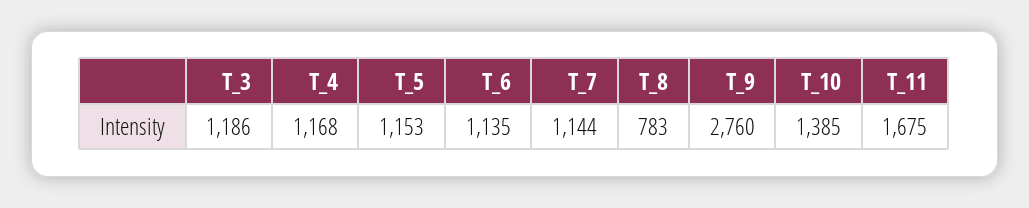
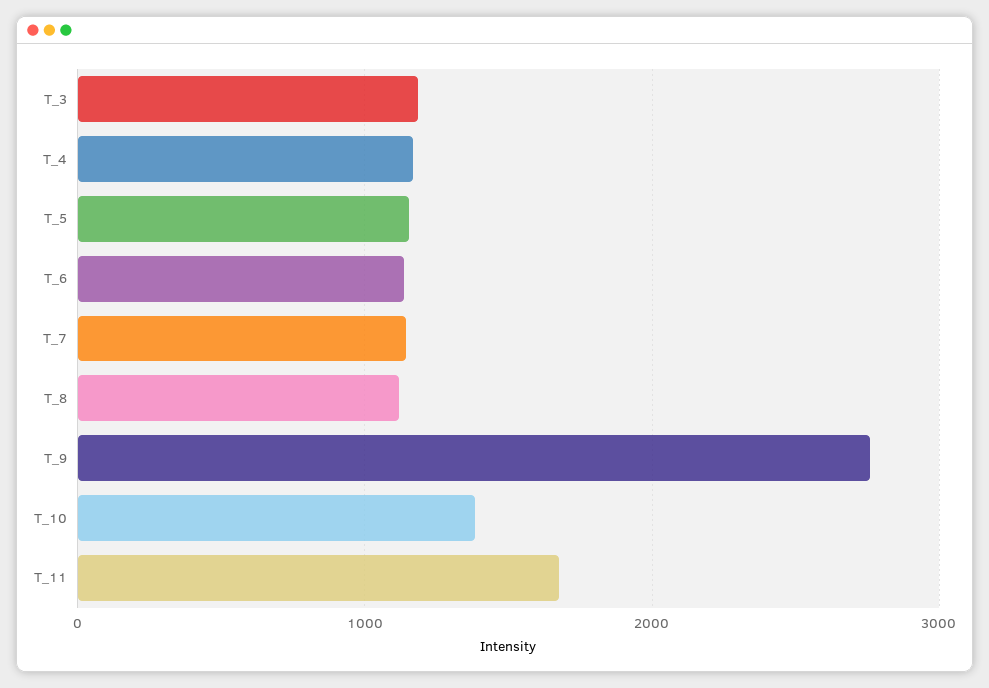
T_8: 783 -> 1100

